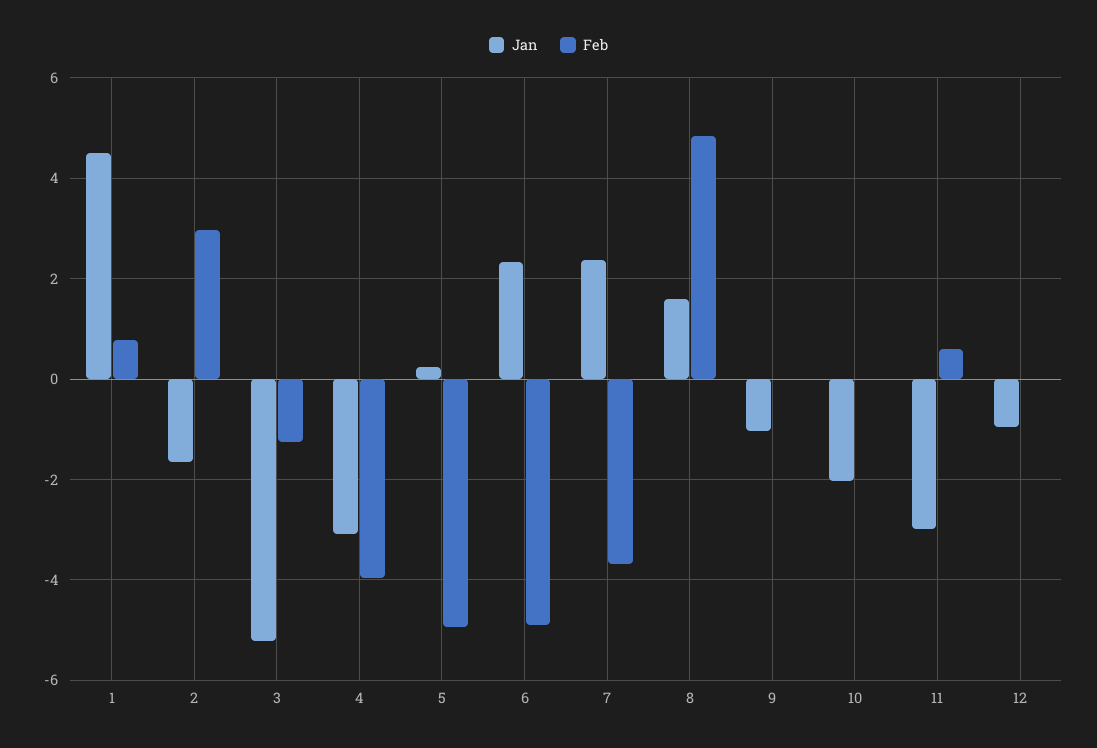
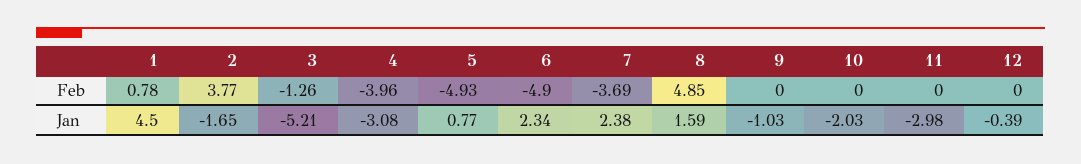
Feb, 2: 3 -> 3.77
Jan, 5: 0.2 -> 0.77
Feb, 11: 0.6 -> 0
Jan, 12: -1 -> -0.39

